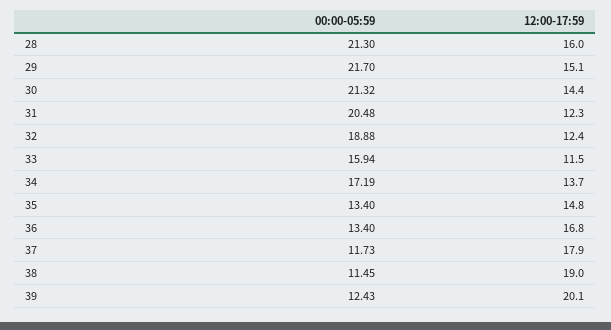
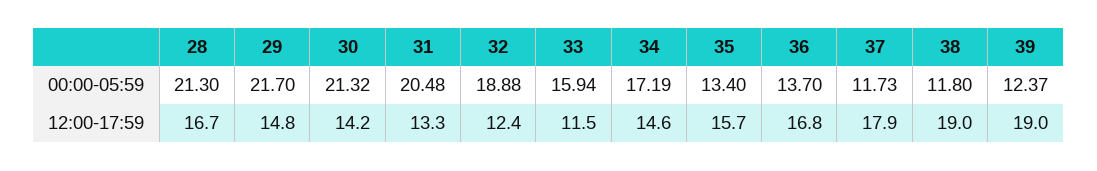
12:00-17:59, 28: 16 -> 16.7
12:00-17:59, 29: 15.1 -> 14.8
12:00-17:59, 30: 14.4 -> 14.2
12:00-17:59, 31: 12.3 -> 13.3
12:00-17:59, 34: 13.7 -> 14.6
12:00-17:59, 35: 14.8 -> 15.7
00:00-05:59, 36: 13.4 -> 13.7
00:00-05:59, 38: 11.45 -> 11.8
00:00-05:59, 39: 12.43 -> 12.37
12:00-17:59, 39: 20.1 -> 19

